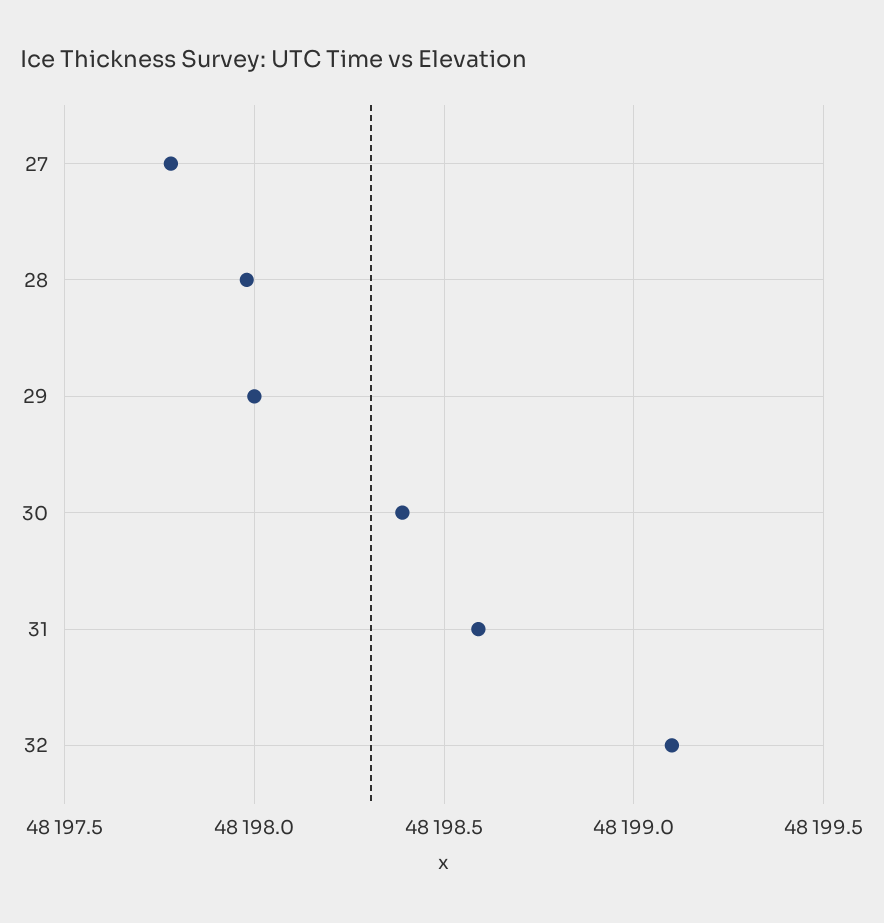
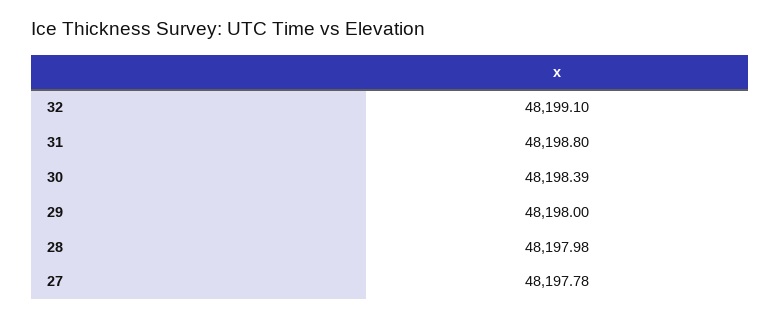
31: 48198.6 -> 48198.8

